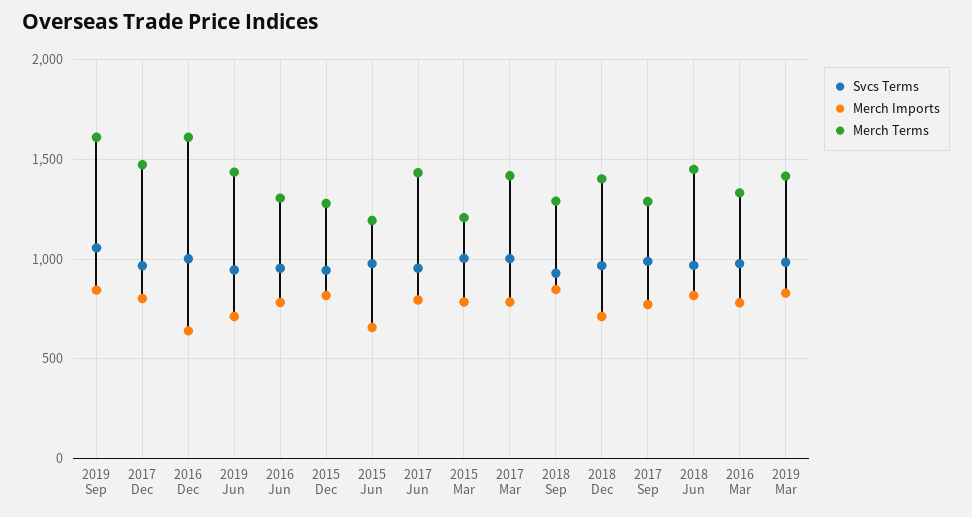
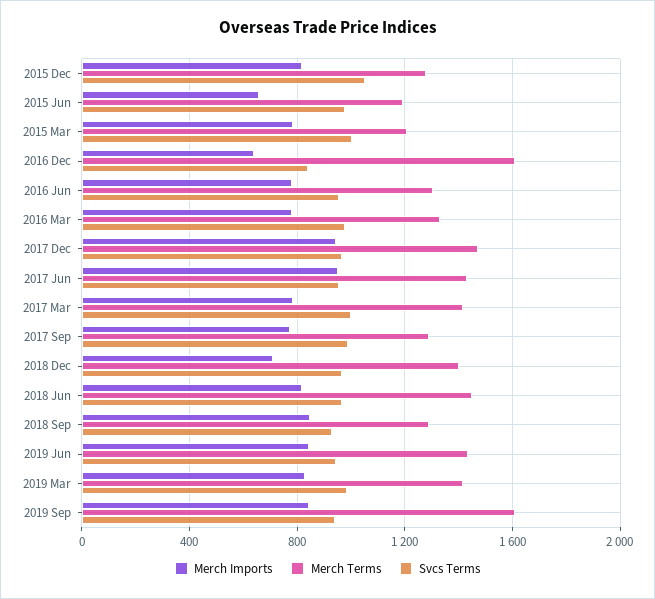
Svcs Terms, 2019 Sep: 1050 -> 950
Merch Imports, 2017 Dec: 800 -> 950
Svcs Terms, 2016 Dec: 1000 -> 850
Merch Imports, 2019 Jun: 700 -> 850
Svcs Terms, 2015 Dec: 950 -> 1050
Merch Imports, 2017 Jun: 800 -> 950

